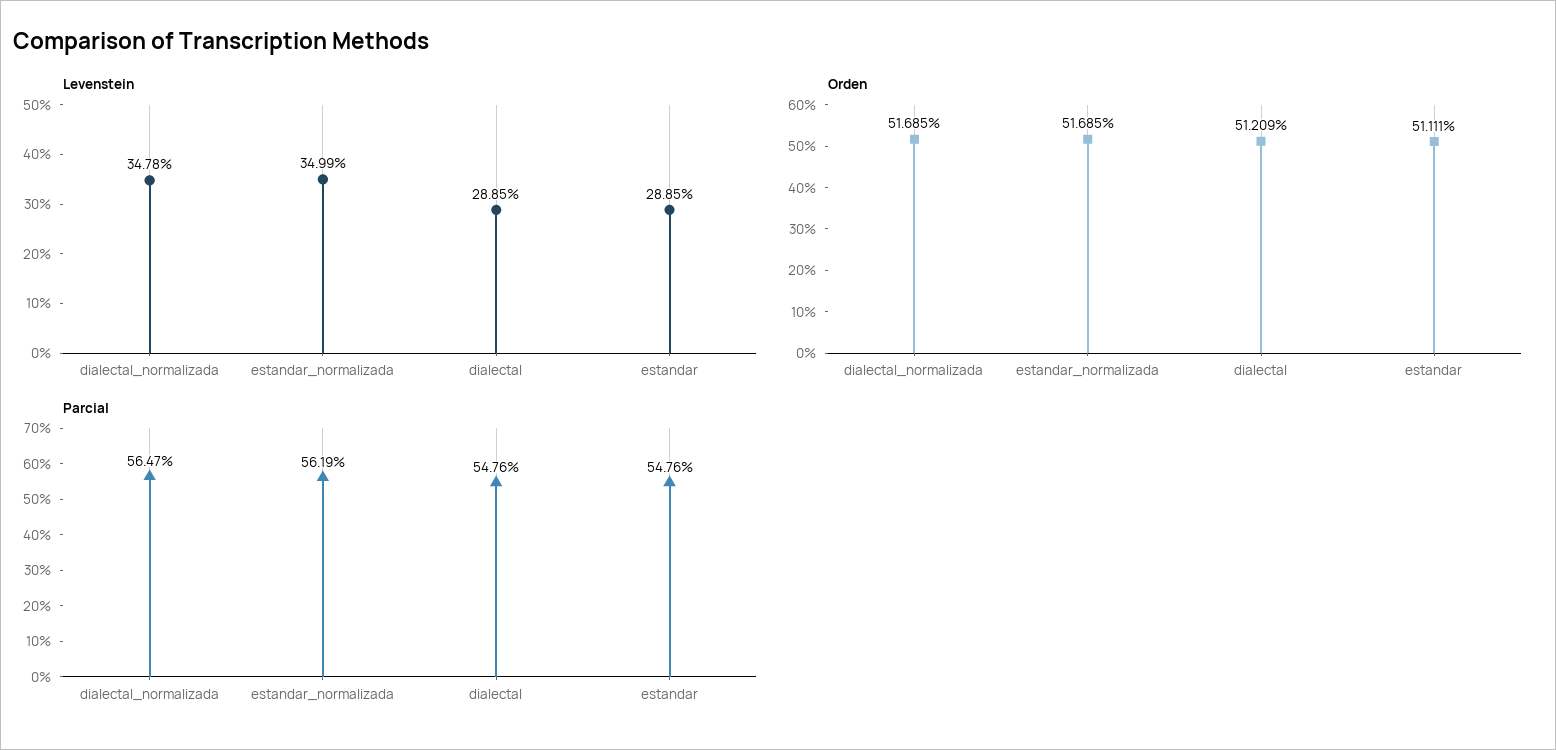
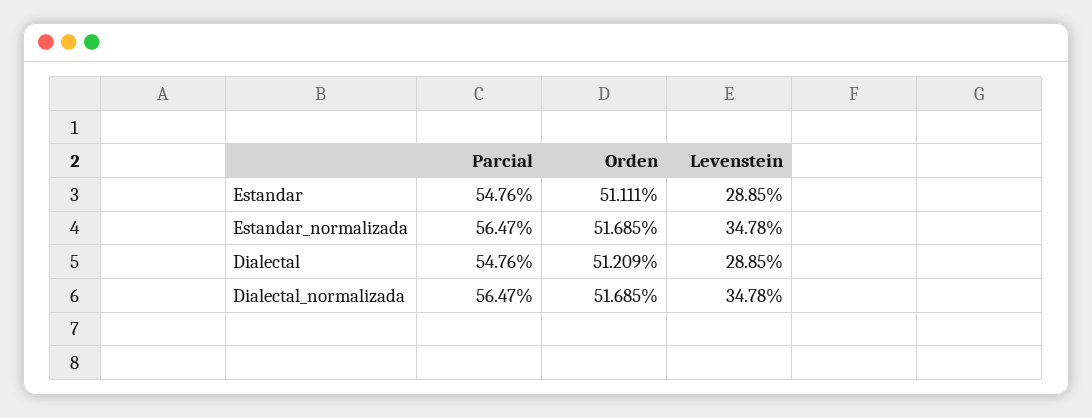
Levenstein, estandar_normalizada: 34.99 -> 34.78
Parcial, estandar_normalizada: 56.19 -> 56.47

